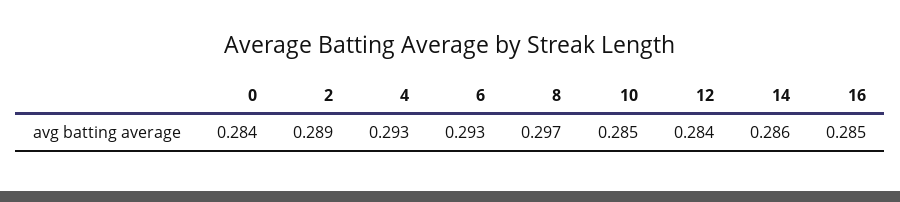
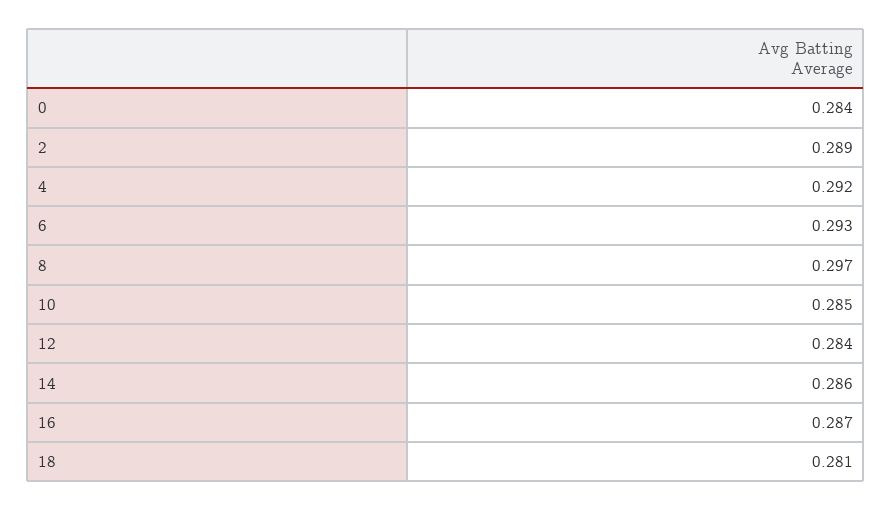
4: 0.293 -> 0.292
16: 0.285 -> 0.287
18: none -> 0.281

